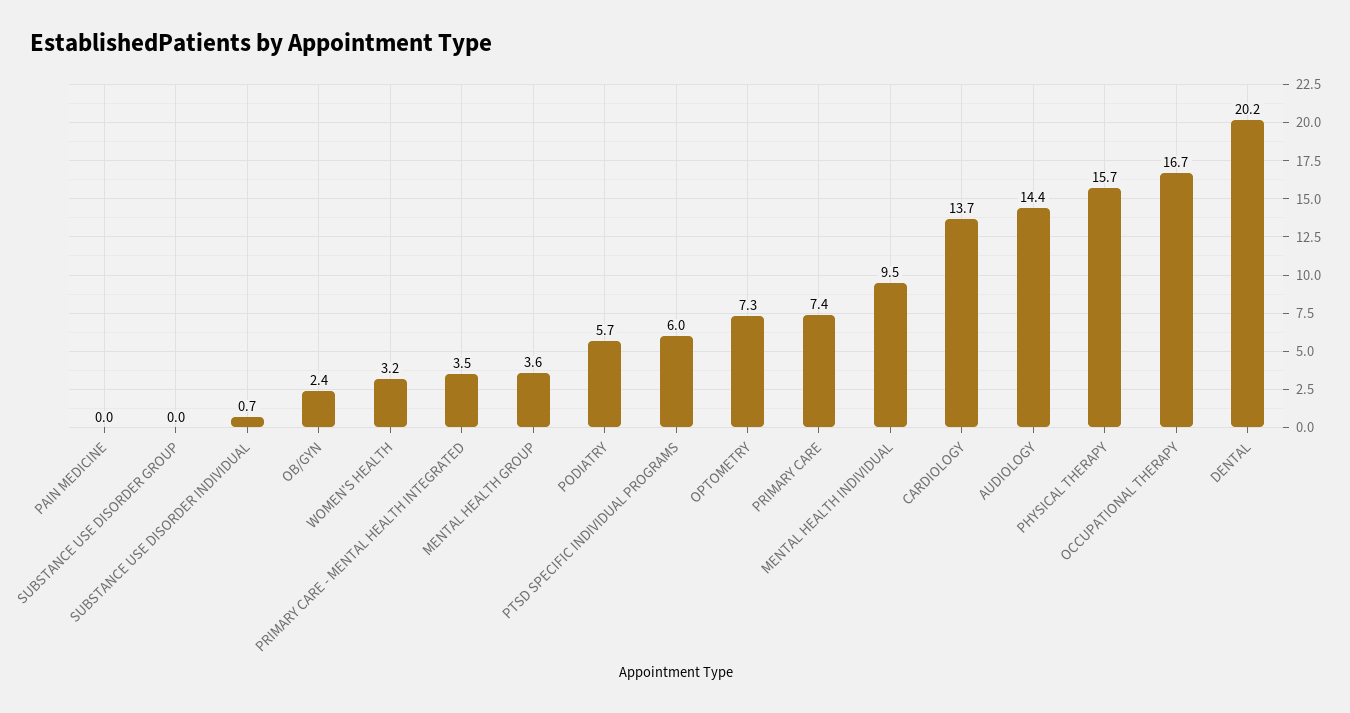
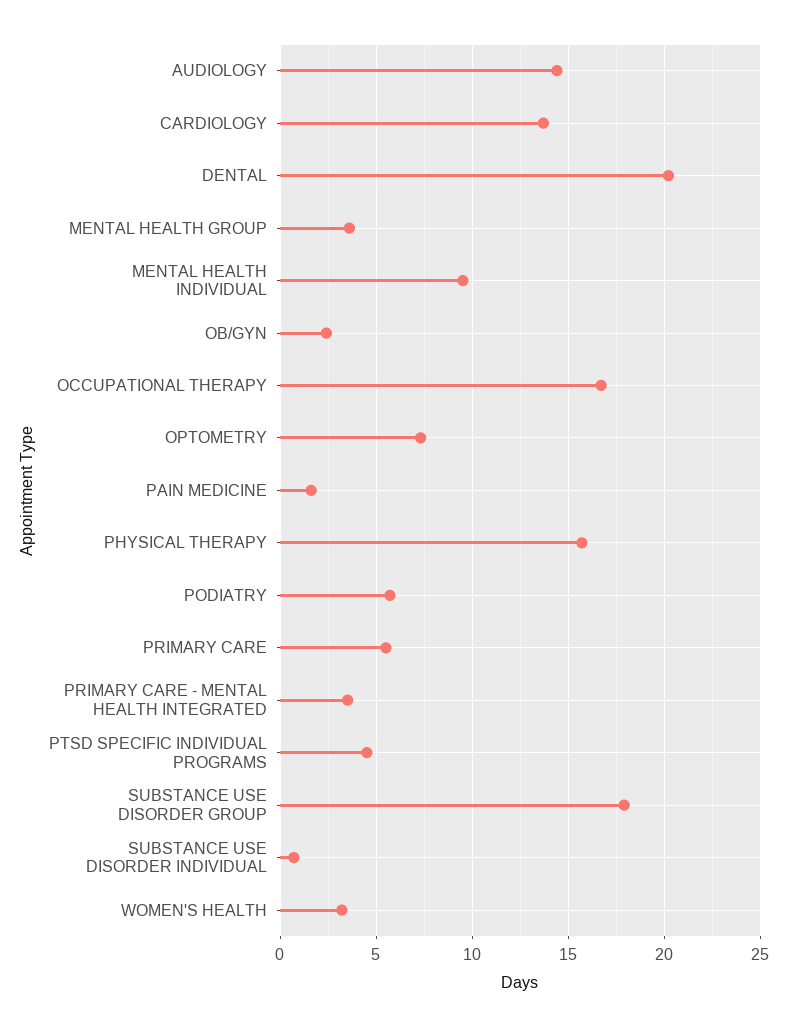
PAIN MEDICINE: 0 -> 1.5
SUBSTANCE USE DISORDER GROUP: 0 -> 18
PTSD SPECIFIC INDIVIDUAL PROGRAMS: 6 -> 4.5
PRIMARY CARE: 7.4 -> 5.5

